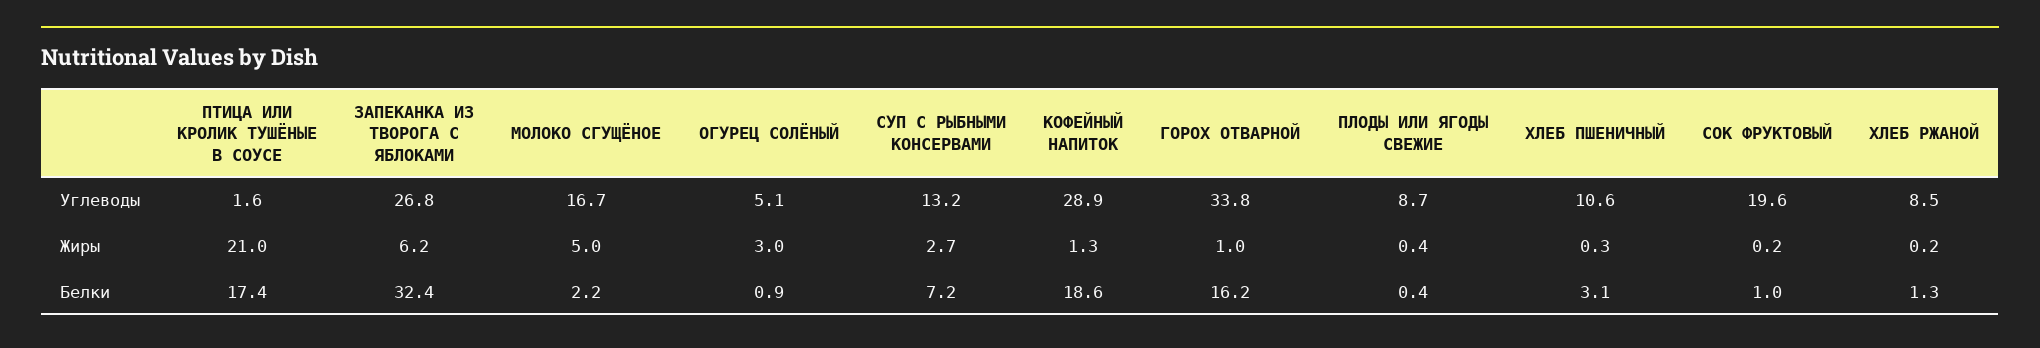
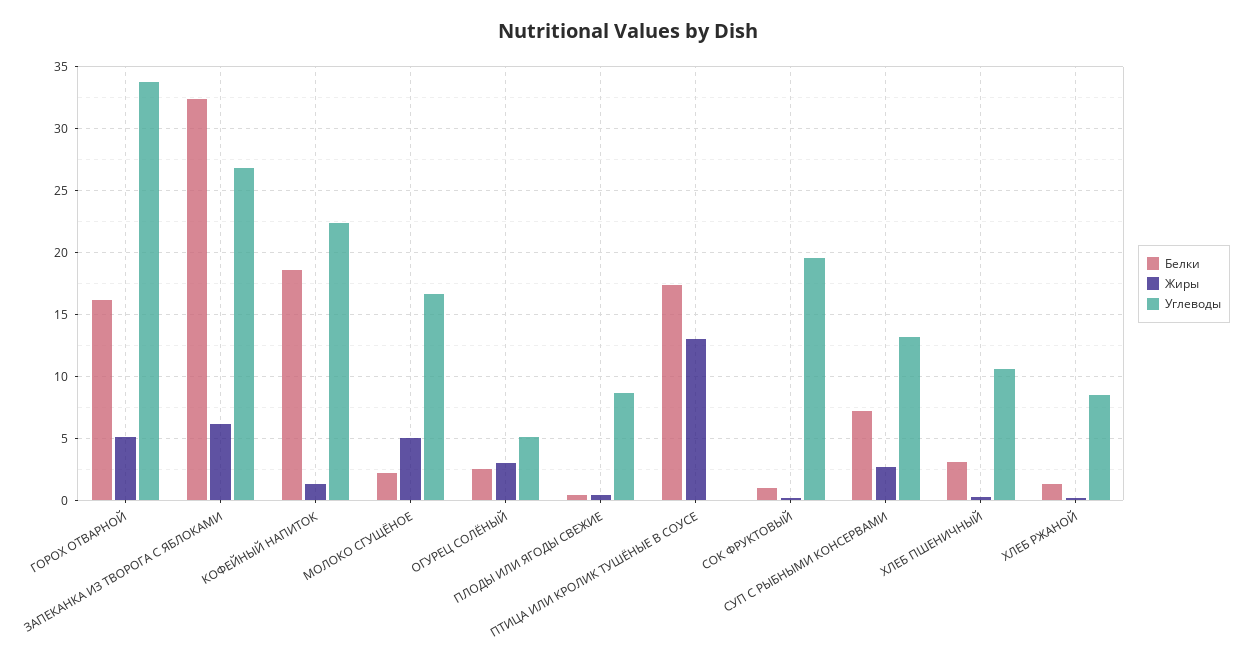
Углеводы, ПТИЦА ИЛИ КРОЛИК ТУШЁНЫЕ В СОУСЕ: 1.6 -> 0
Углеводы, КОФЕЙНЫЙ НАПИТОК: 28.9 -> 22.5
Жиры, ПТИЦА ИЛИ КРОЛИК ТУШЁНЫЕ В СОУСЕ: 21 -> 13
Жиры, ГОРОХ ОТВАРНОЙ: 1 -> 5
Белки, ОГУРЕЦ СОЛЁНЫЙ: 0.9 -> 2.5

